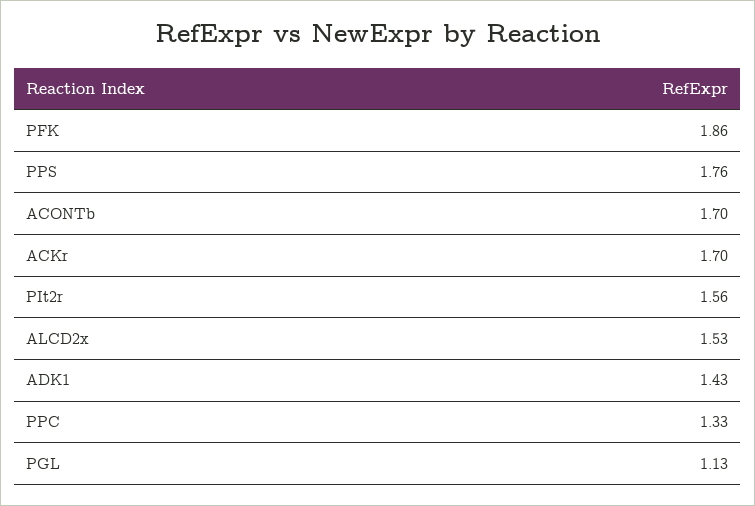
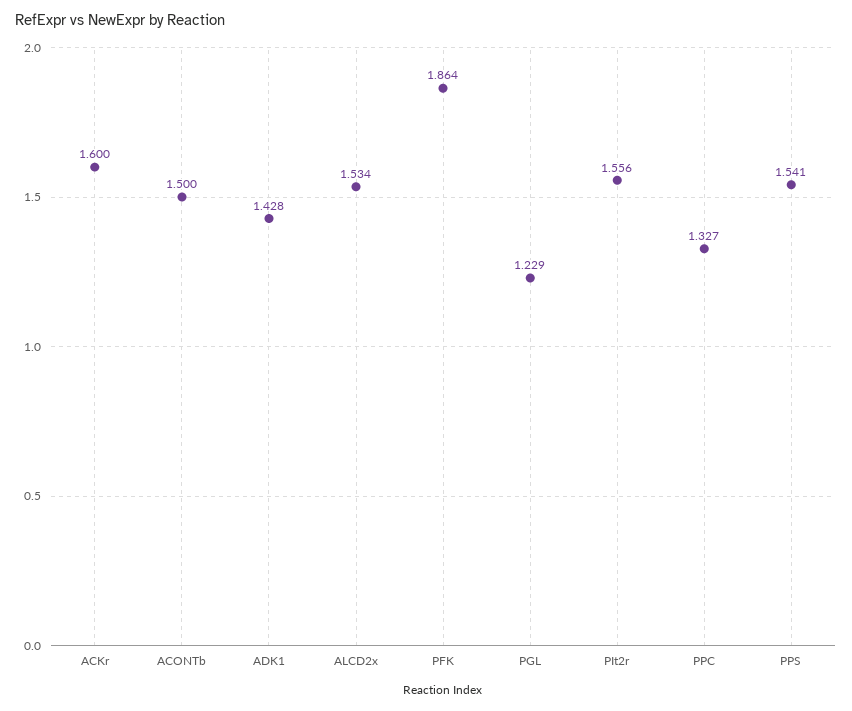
PPS: 1.76 -> 1.541
ACONTb: 1.7 -> 1.5
ACKr: 1.7 -> 1.6
PGL: 1.13 -> 1.229

